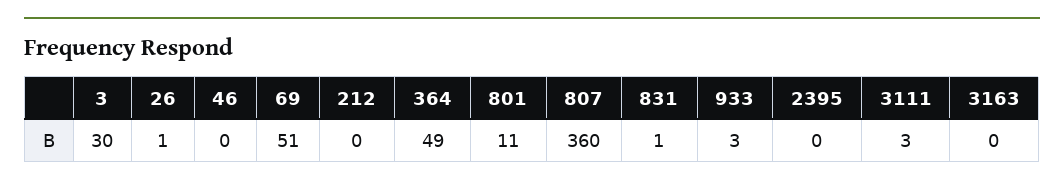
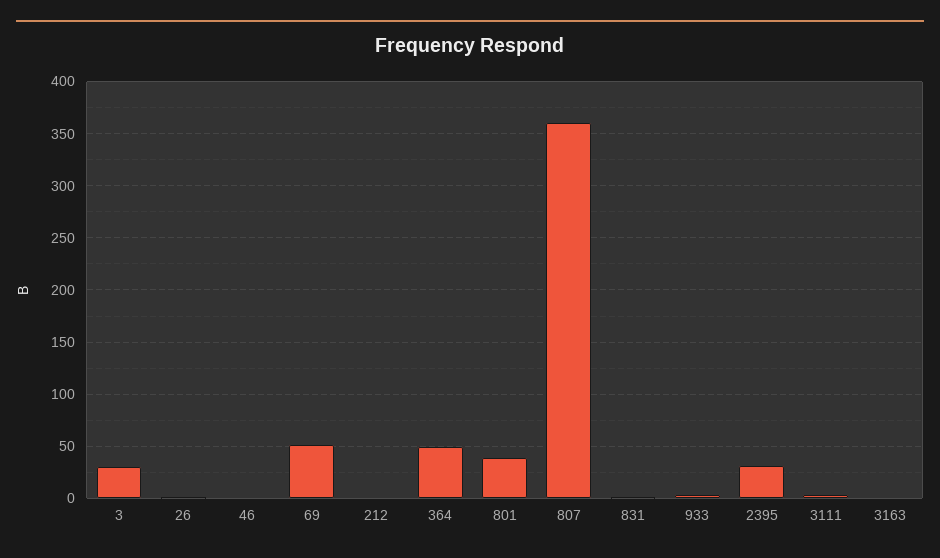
801: 11 -> 40
2395: 0 -> 30

